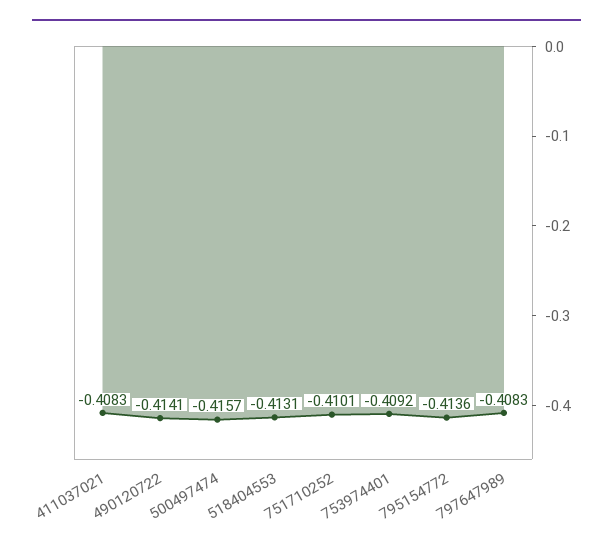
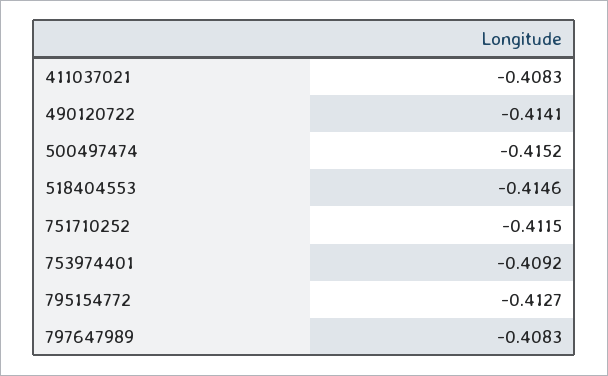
500497474: -0.4157 -> -0.4152
518404553: -0.4131 -> -0.4146
751710252: -0.4101 -> -0.4115
795154772: -0.4136 -> -0.4127

